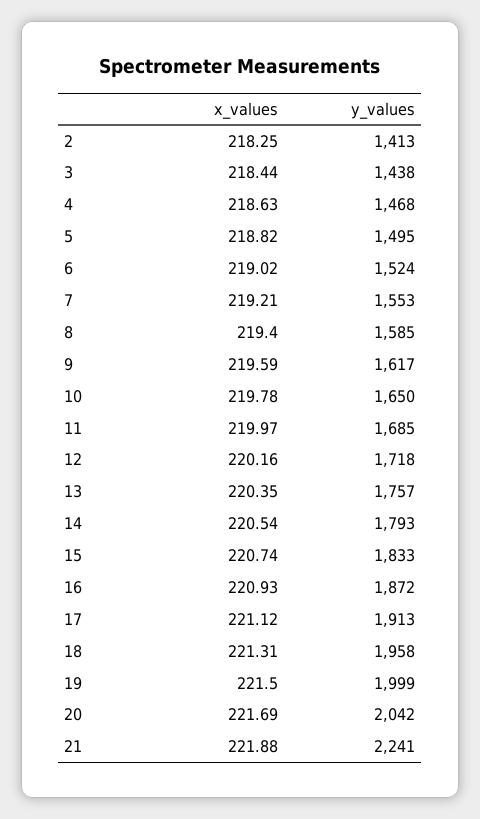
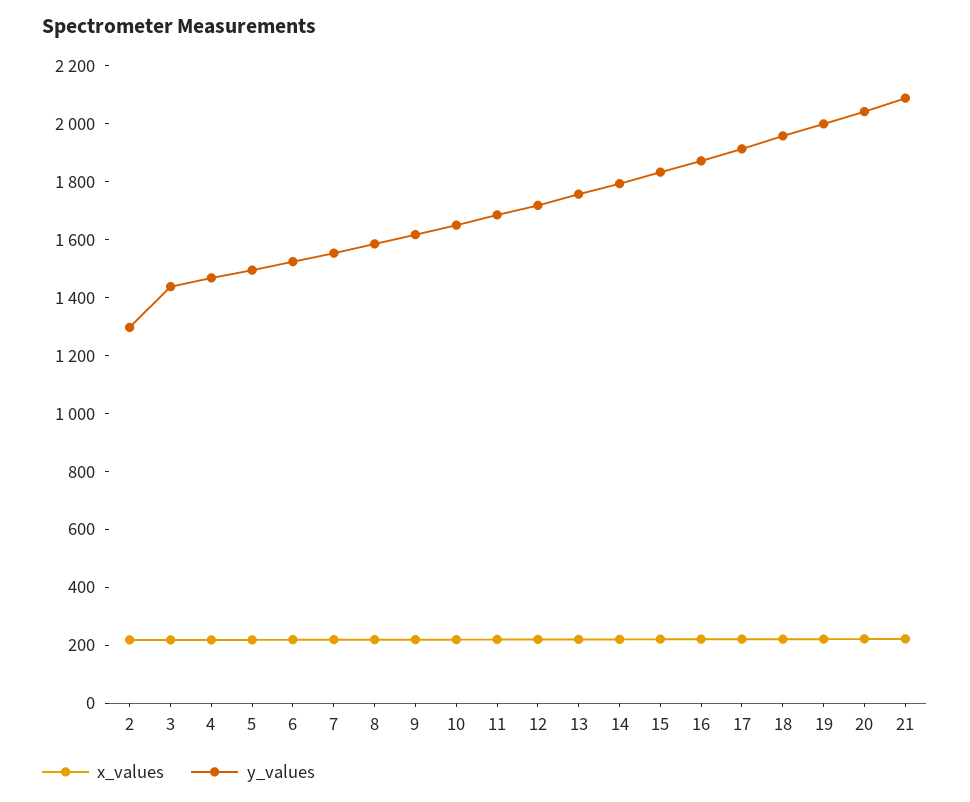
y_values, 2: 1413 -> 1300
y_values, 21: 2241 -> 2100

